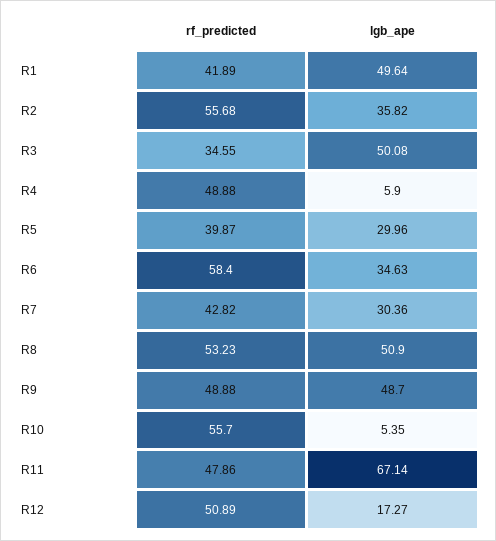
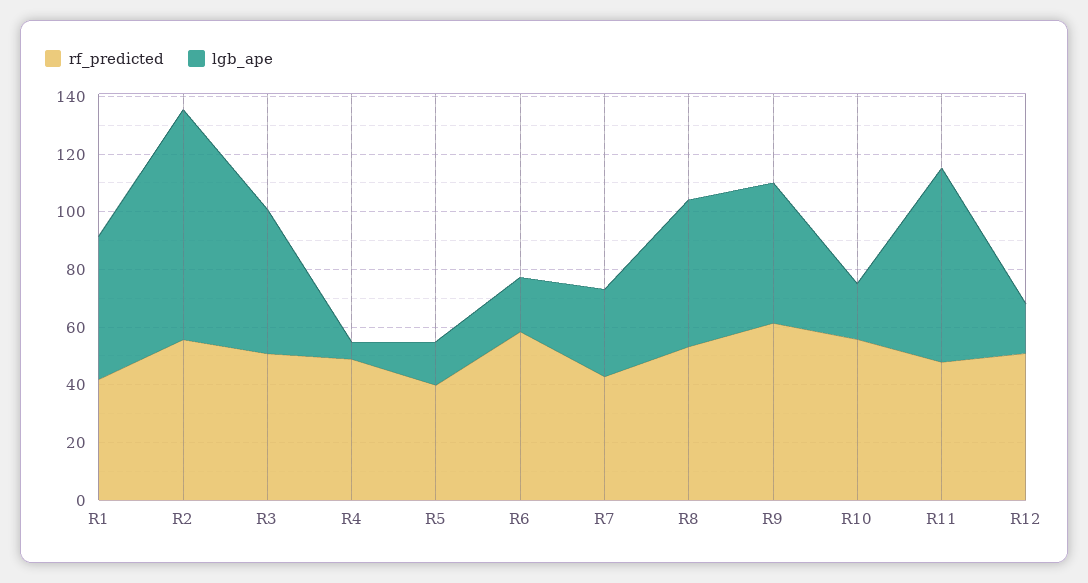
lgb_ape, R2: 35.82 -> 80
rf_predicted, R3: 34.55 -> 50
lgb_ape, R5: 29.96 -> 15
lgb_ape, R6: 34.63 -> 20
rf_predicted, R9: 48.88 -> 60
lgb_ape, R10: 5.35 -> 20

